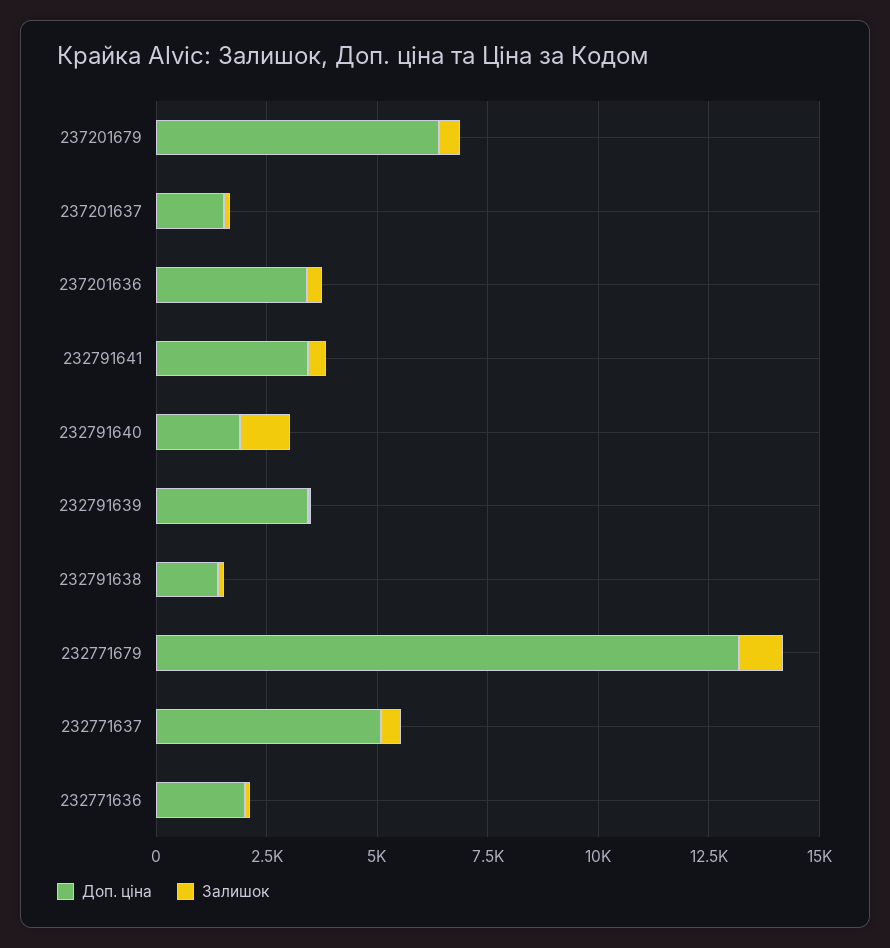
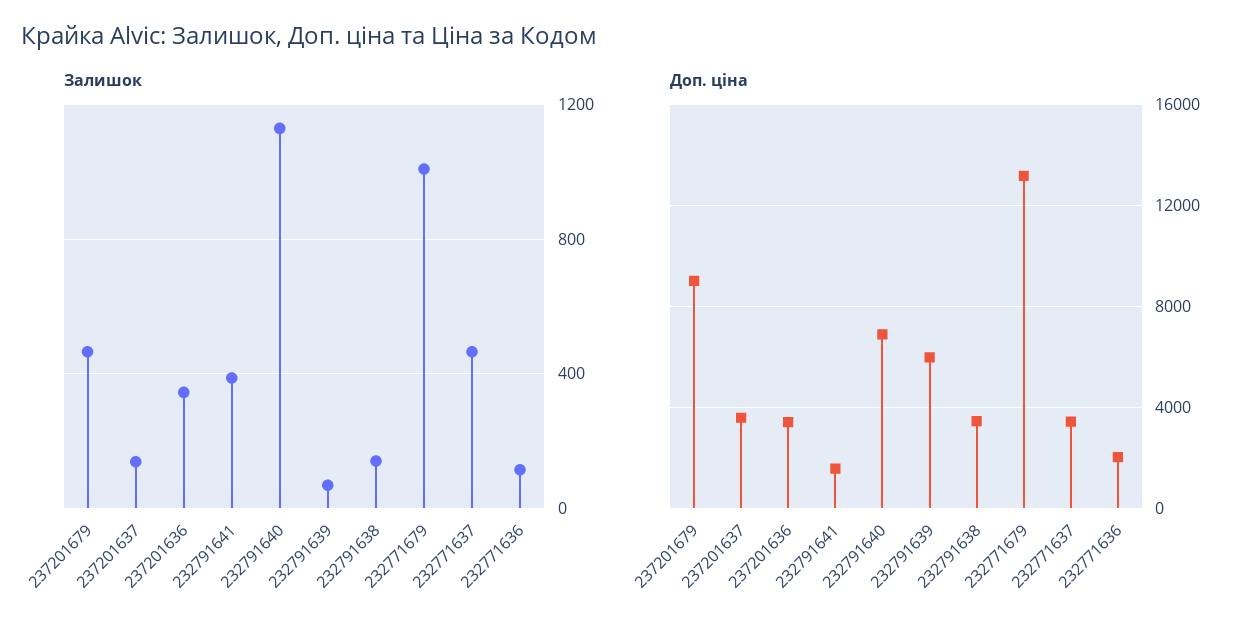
Доп. ціна, 237201679: 6500 -> 9000
Доп. ціна, 237201637: 1500 -> 3500
Доп. ціна, 232791641: 3500 -> 1500
Доп. ціна, 232791640: 2000 -> 7000
Доп. ціна, 232791639: 3500 -> 6000
Доп. ціна, 232791638: 1500 -> 3500
Доп. ціна, 232771637: 5000 -> 3500

